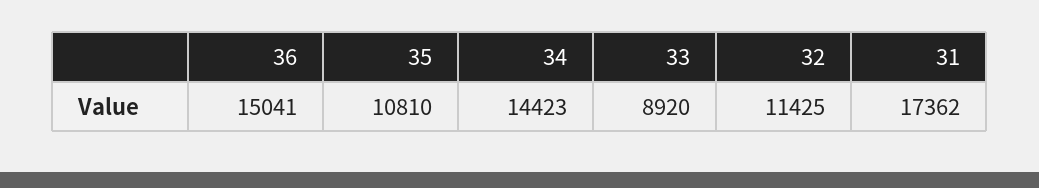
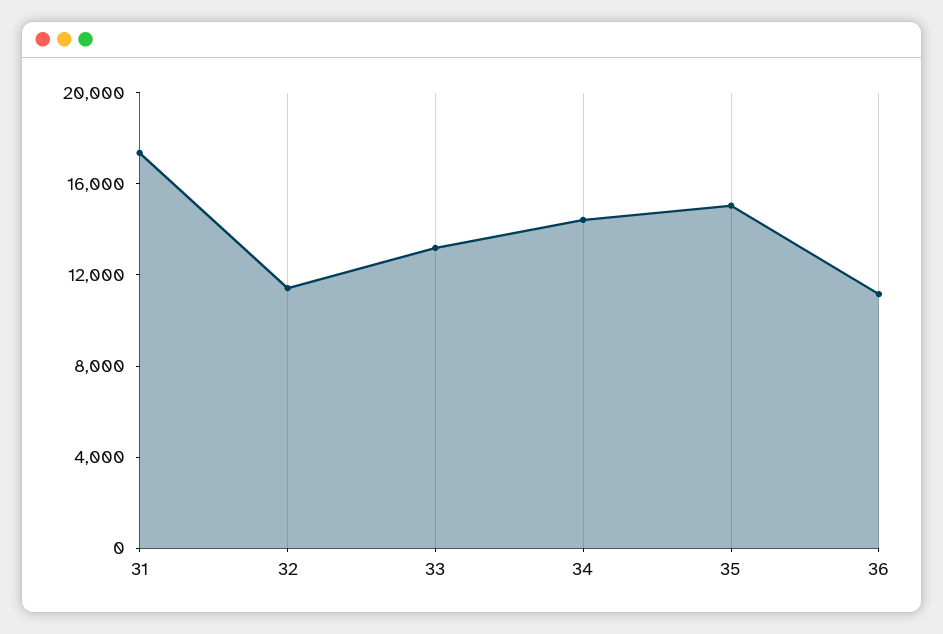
36: 15041 -> 11000
35: 10810 -> 15000
33: 8920 -> 13000

